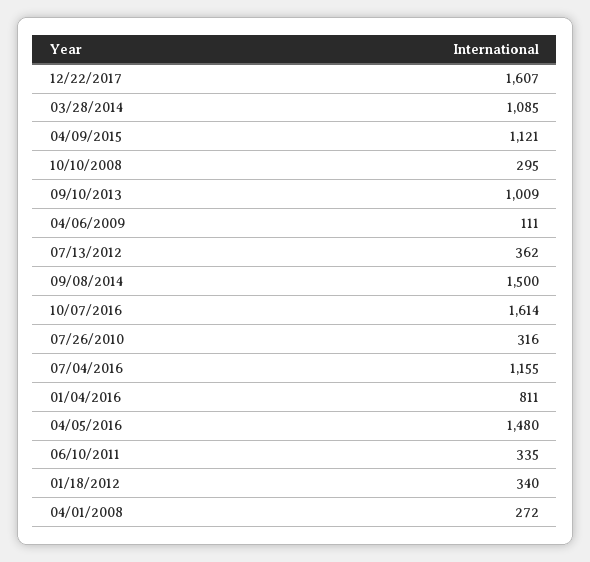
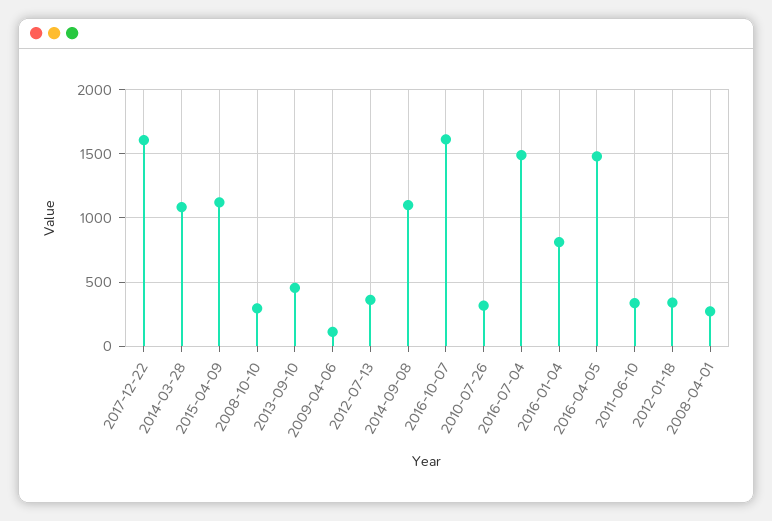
09/10/2013: 1009 -> 450
09/08/2014: 1500 -> 1100
07/04/2016: 1155 -> 1500

